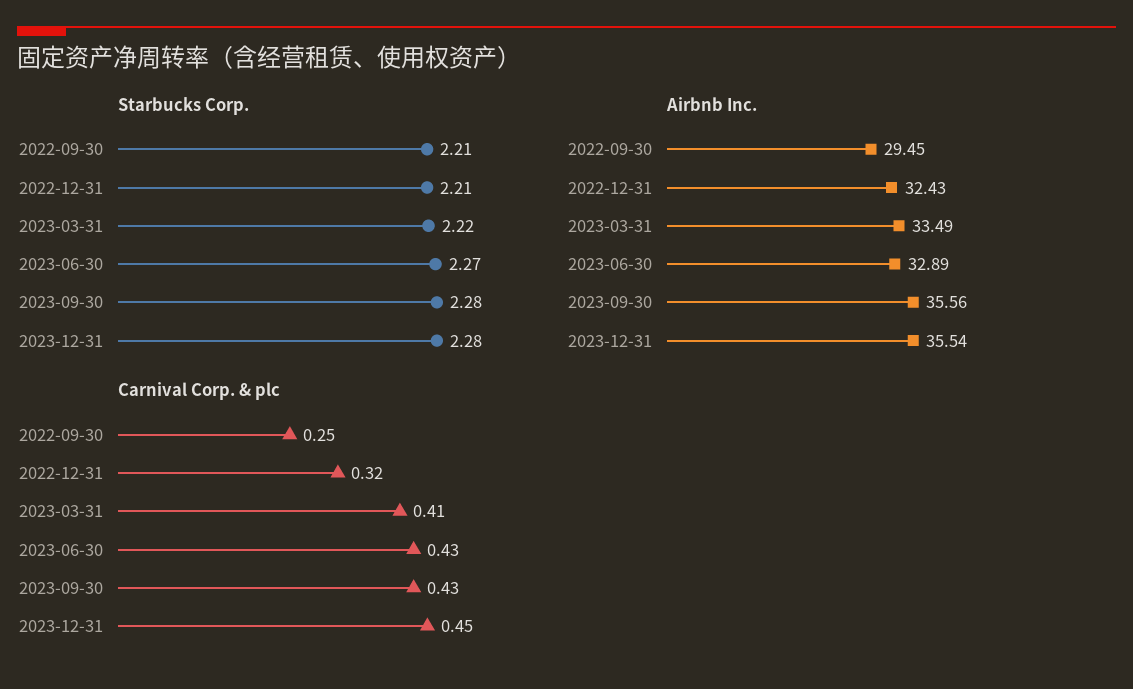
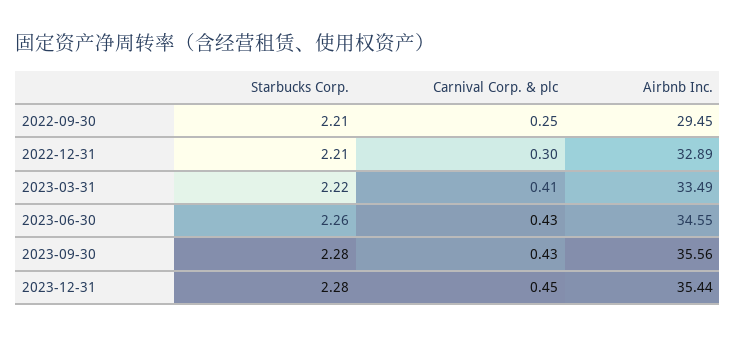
Starbucks Corp., 2023-06-30: 2.27 -> 2.26
Airbnb Inc., 2022-12-31: 32.43 -> 32.89
Airbnb Inc., 2023-06-30: 32.89 -> 34.55
Airbnb Inc., 2023-12-31: 35.54 -> 35.44
Carnival Corp. & plc, 2022-12-31: 0.32 -> 0.3

